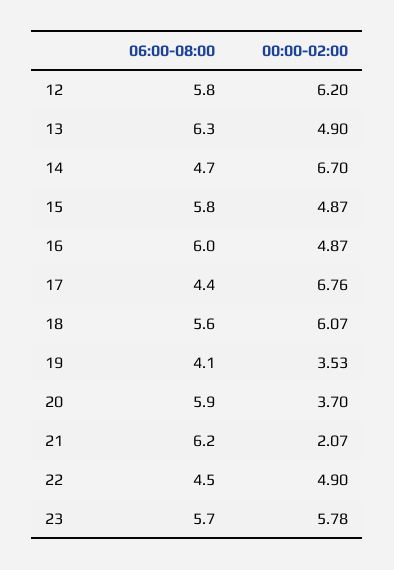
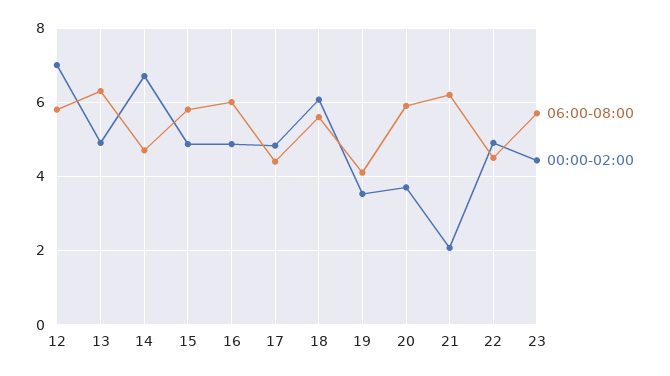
00:00-02:00, 12: 6.2 -> 7
00:00-02:00, 17: 6.76 -> 4.8
00:00-02:00, 23: 5.78 -> 4.4

